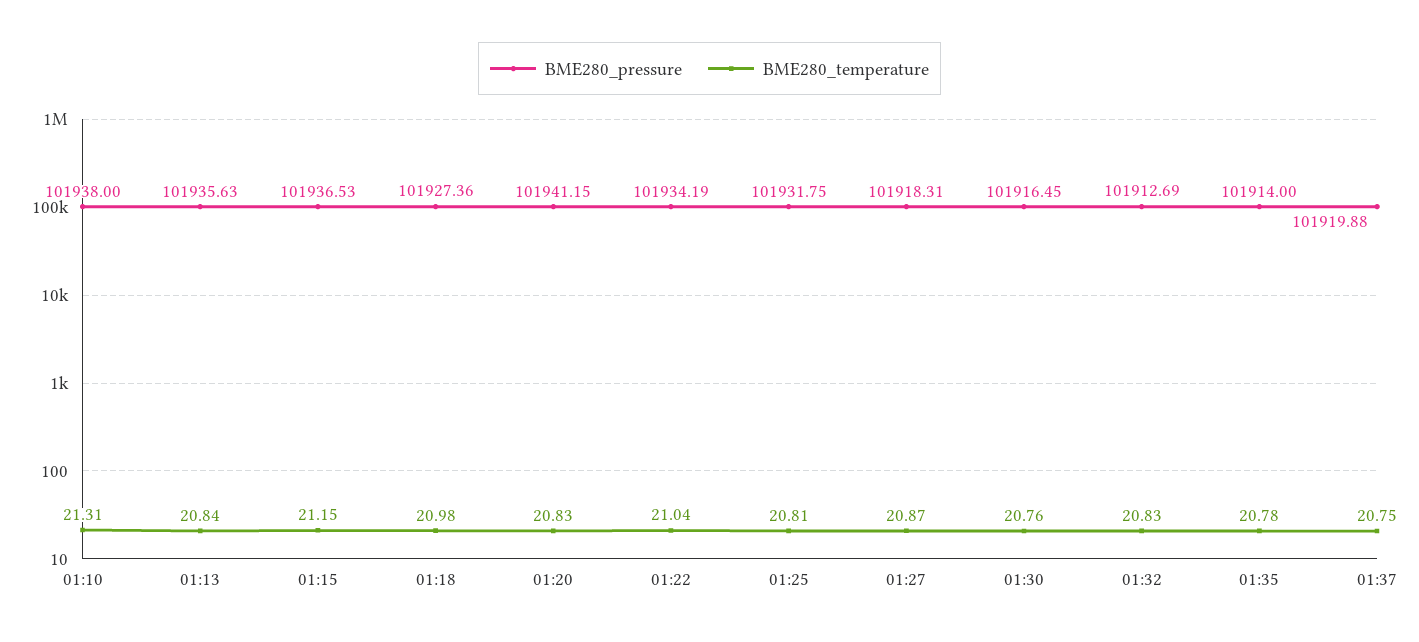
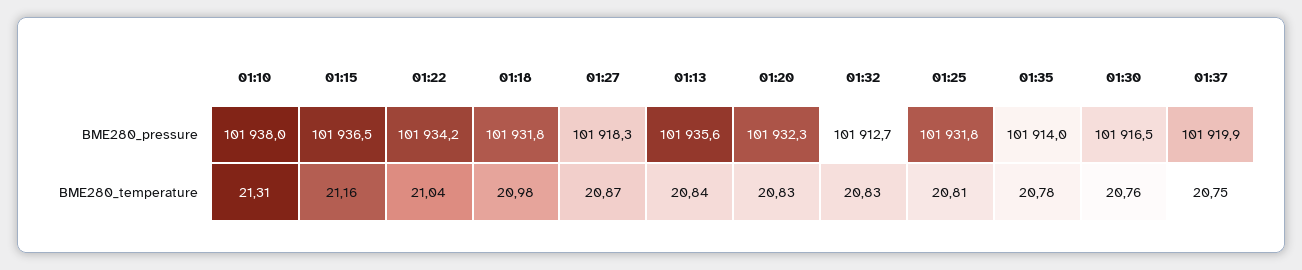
BME280_temperature, 01:15: 21.15 -> 21.16
BME280_pressure, 01:18: 101927.36 -> 101931.8
BME280_pressure, 01:20: 101941.15 -> 101932.3

